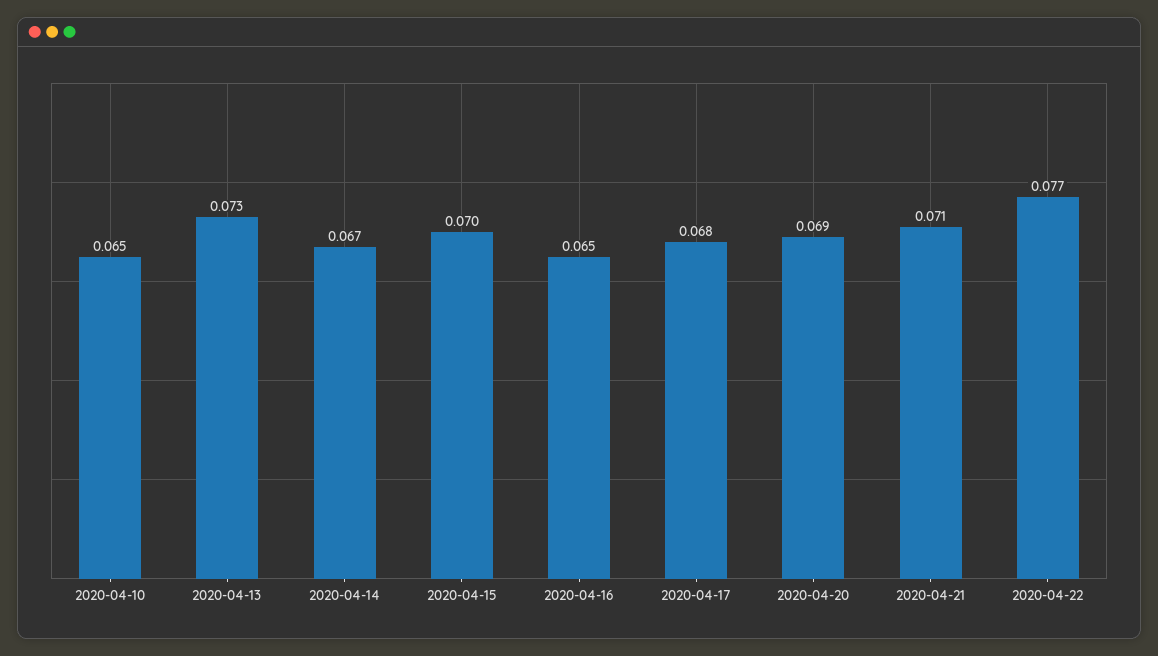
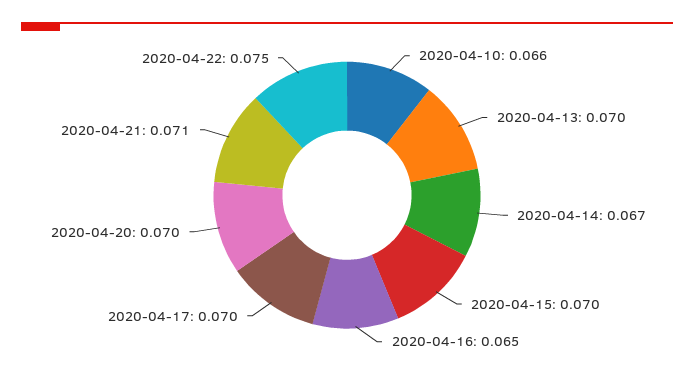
2020-04-10: 0.065 -> 0.066
2020-04-13: 0.073 -> 0.07
2020-04-17: 0.068 -> 0.07
2020-04-20: 0.069 -> 0.07
2020-04-22: 0.077 -> 0.075

